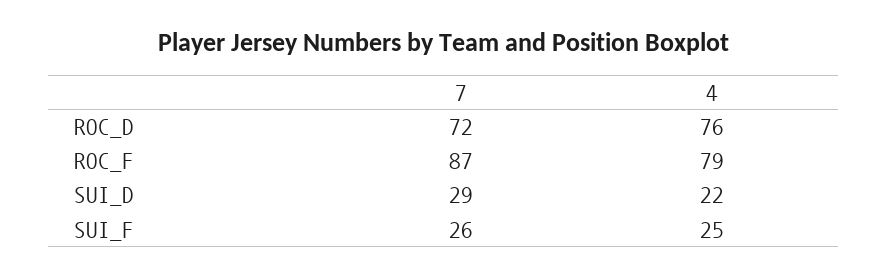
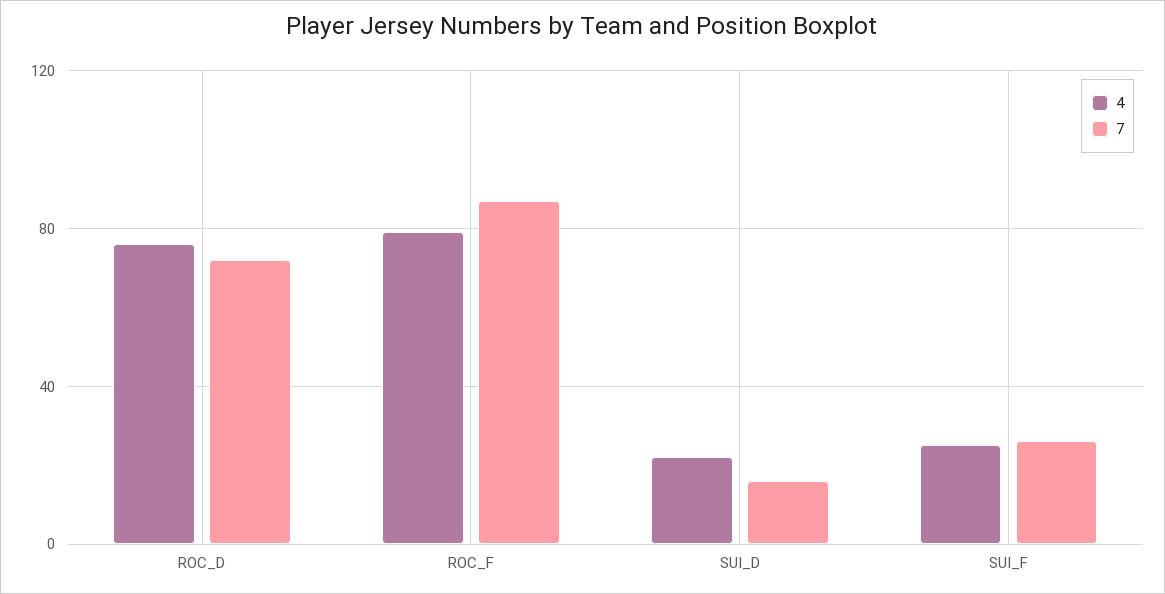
7, SUI_D: 29 -> 15

